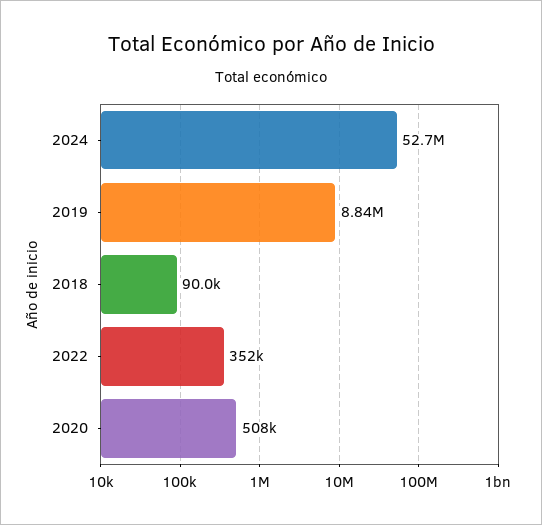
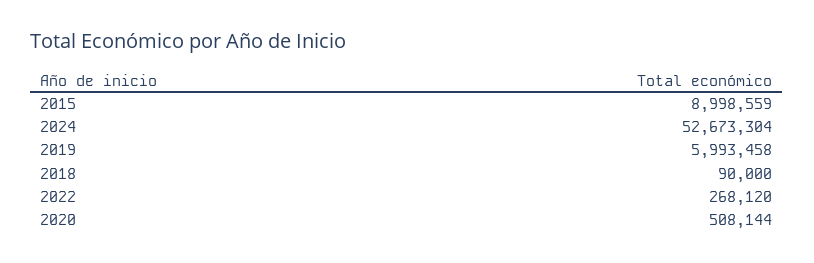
2019: 8840000 -> 5993458
2022: 352000 -> 268120
2015: none -> 8998559

